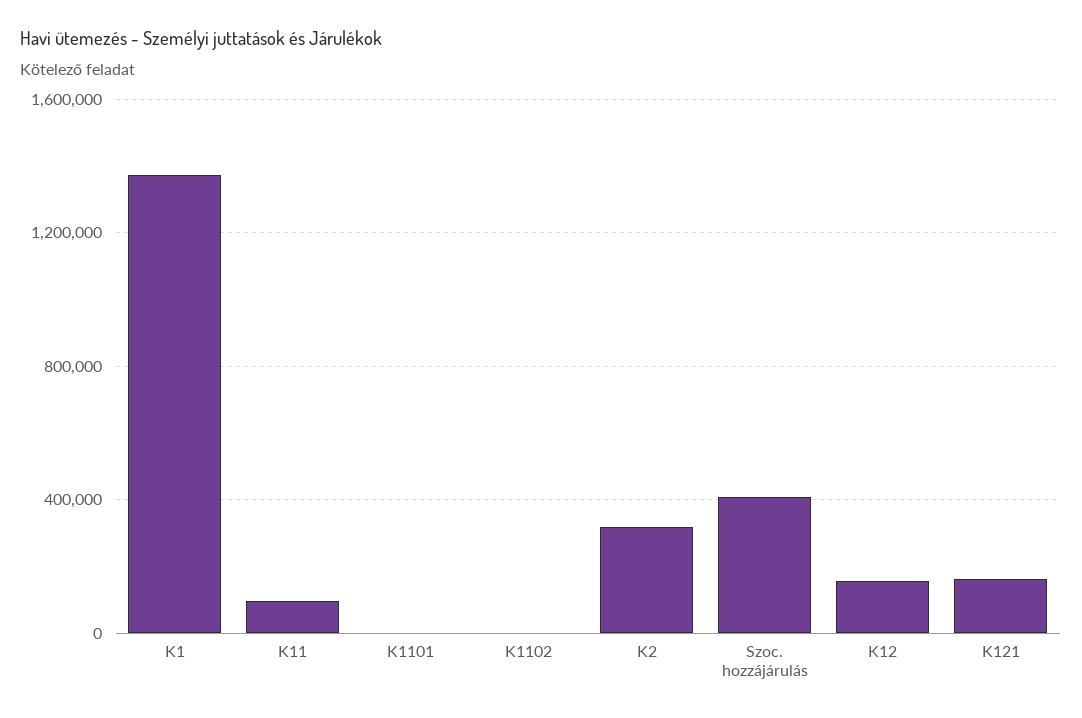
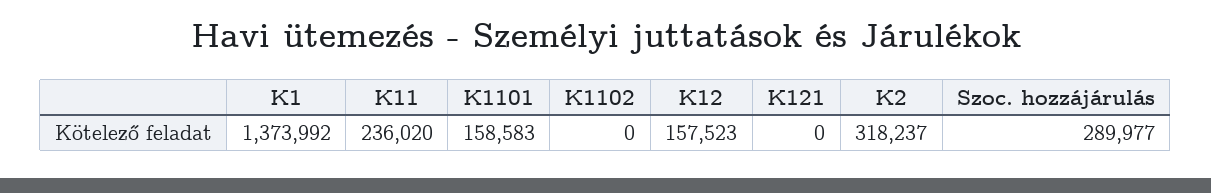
K11: 100000 -> 236020
K1101: 0 -> 158583
Szoc. hozzájárulás: 400000 -> 289977
K121: 150000 -> 0

